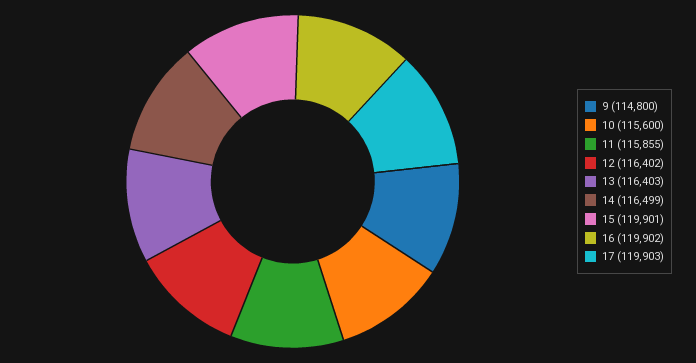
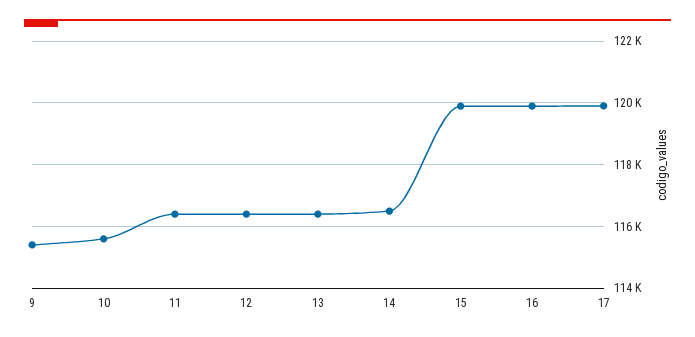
9: 114800 -> 115400
11: 115855 -> 116400

